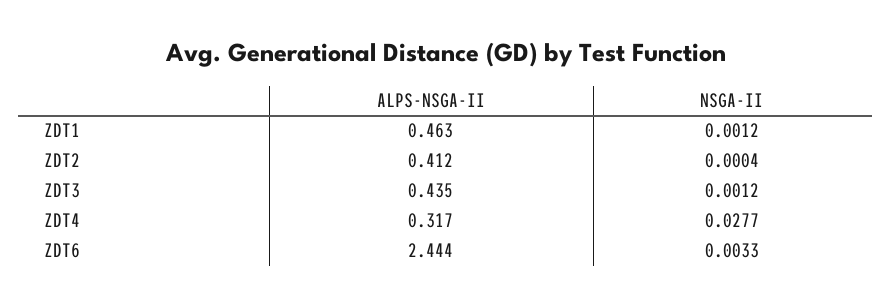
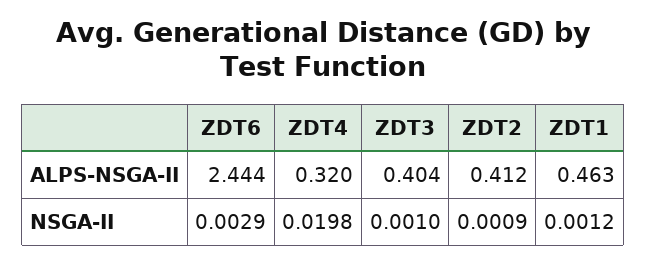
NSGA-II, ZDT2: 0.0004 -> 0.0009
ALPS-NSGA-II, ZDT3: 0.435 -> 0.404
NSGA-II, ZDT3: 0.0012 -> 0.001
ALPS-NSGA-II, ZDT4: 0.317 -> 0.32
NSGA-II, ZDT4: 0.0277 -> 0.0198
NSGA-II, ZDT6: 0.0033 -> 0.0029

